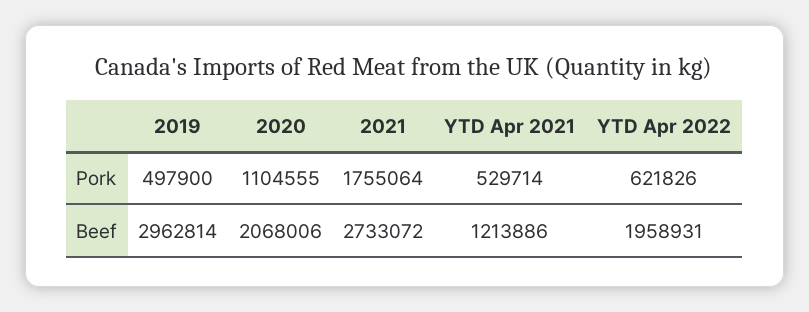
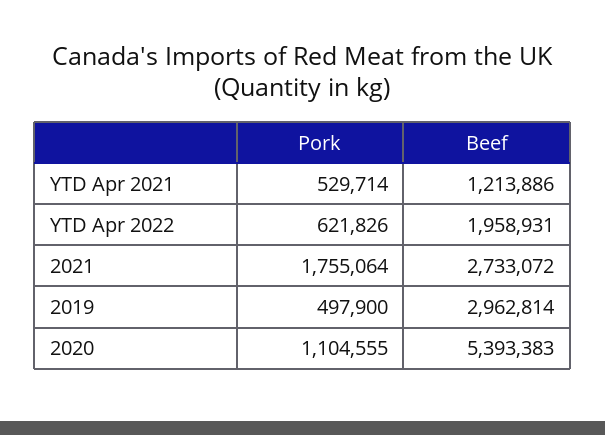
2020, Beef: 2068006 -> 5393383

